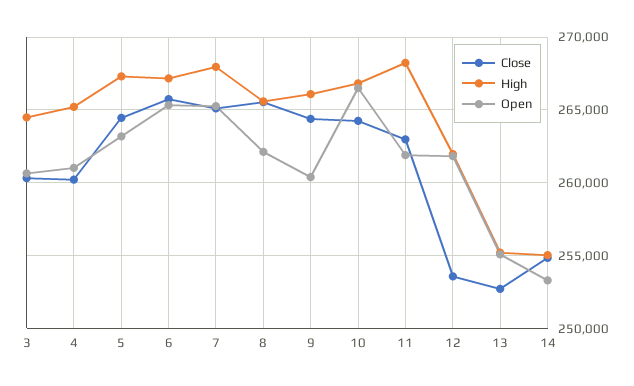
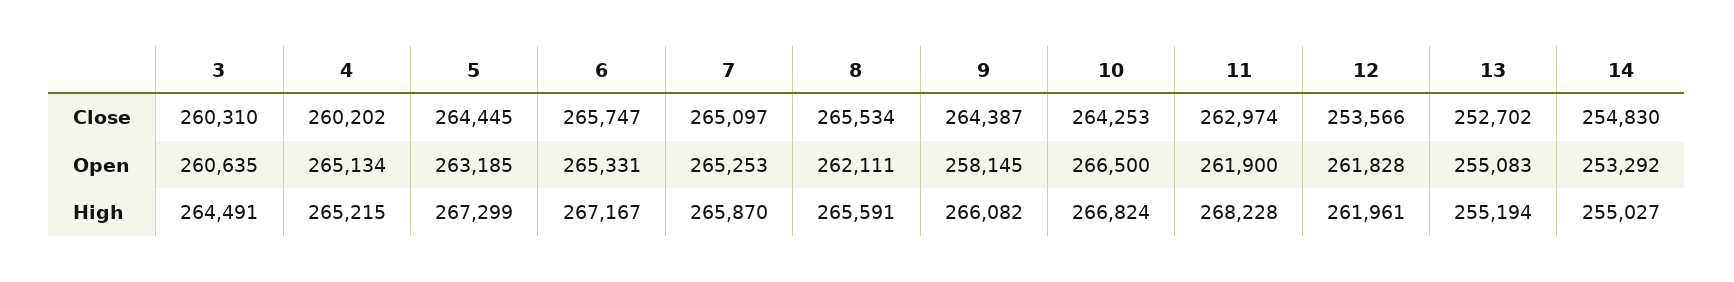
Open, 4: 261000 -> 265134
High, 7: 268000 -> 265870
Open, 9: 260500 -> 258145

